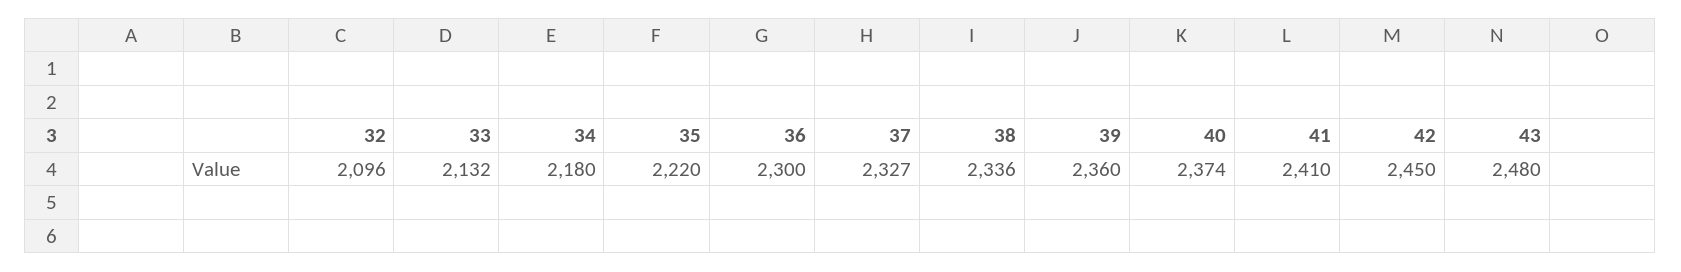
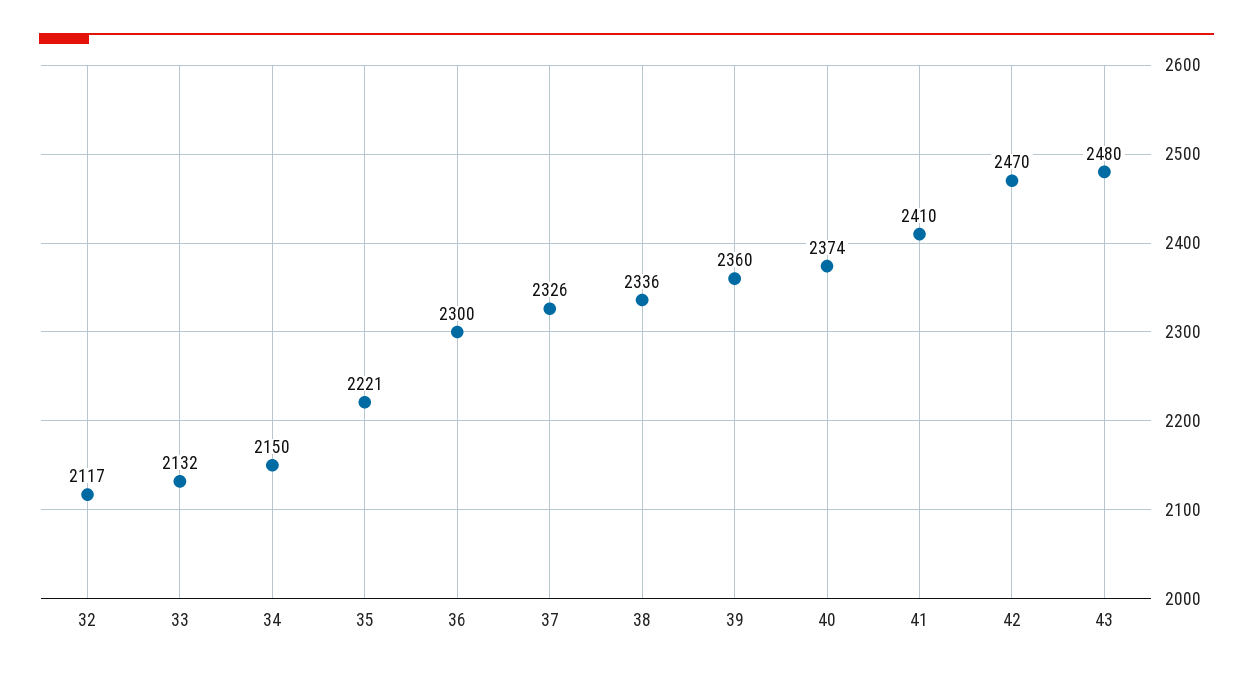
32: 2096 -> 2117
34: 2180 -> 2150
35: 2220 -> 2221
37: 2327 -> 2326
42: 2450 -> 2470

